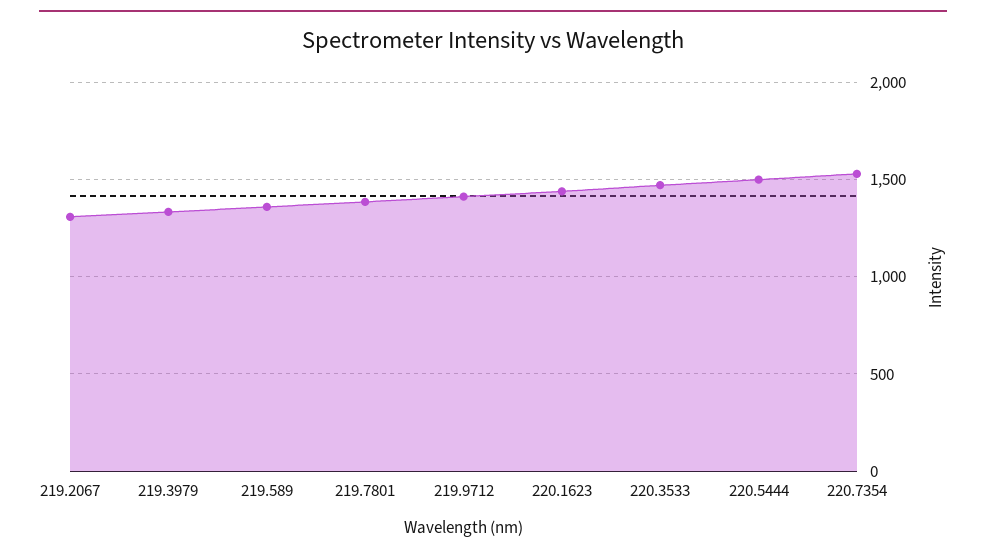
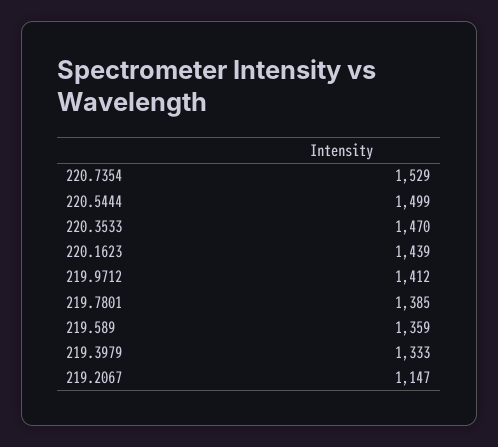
219.2067: 1300 -> 1147

